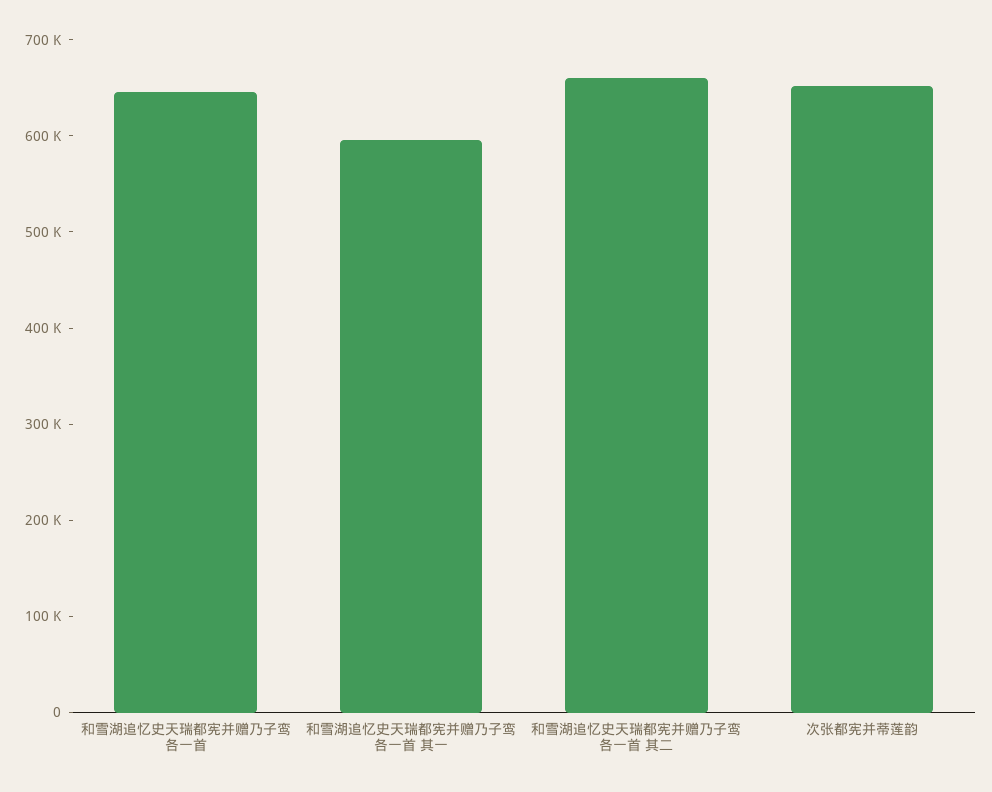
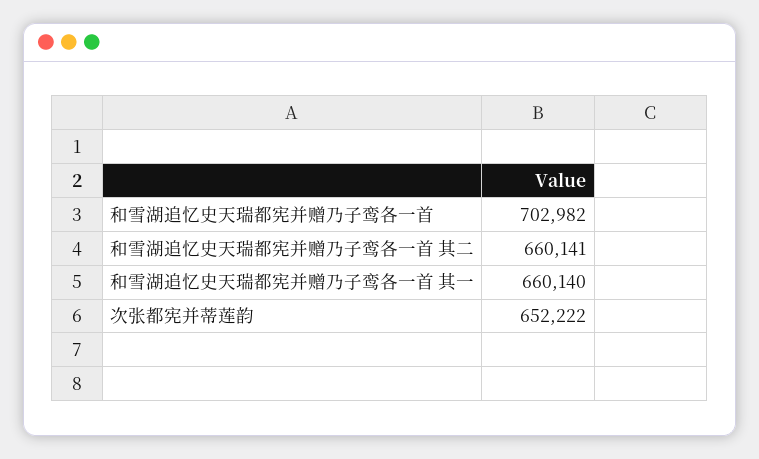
和雪湖追忆史天瑞都宪并赠乃子鸾各一首: 640000 -> 702982
和雪湖追忆史天瑞都宪并赠乃子鸾各一首 其一: 600000 -> 660140

